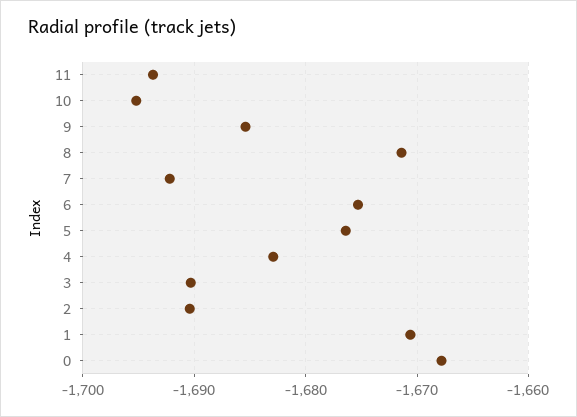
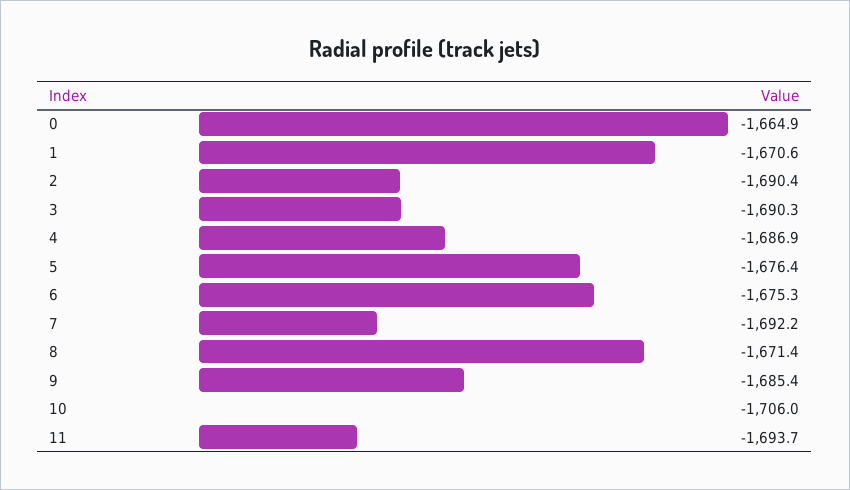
10: -1695 -> -1706
4: -1683 -> -1686.9
0: -1668 -> -1664.9

